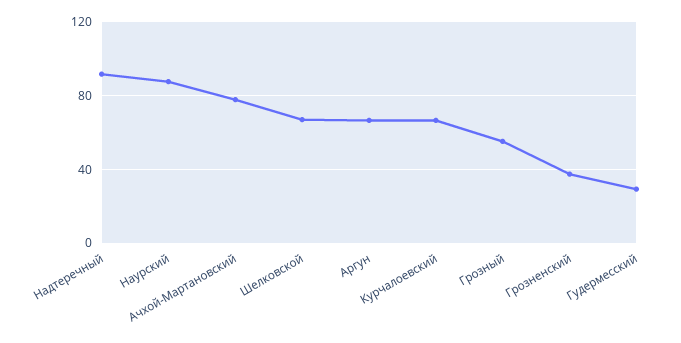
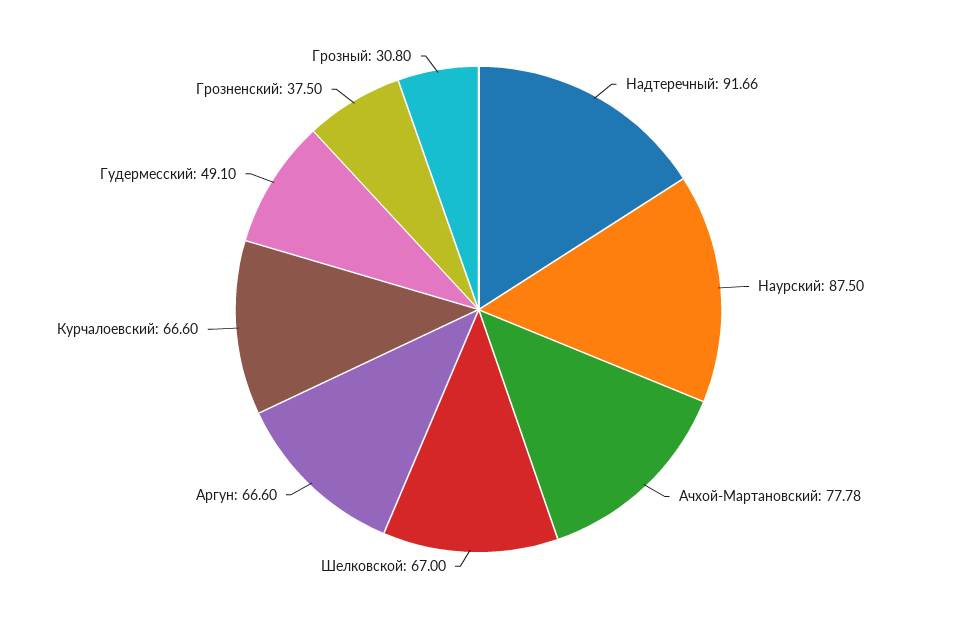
Грозный: 55 -> 30.8
Гудермесский: 30 -> 49.1

